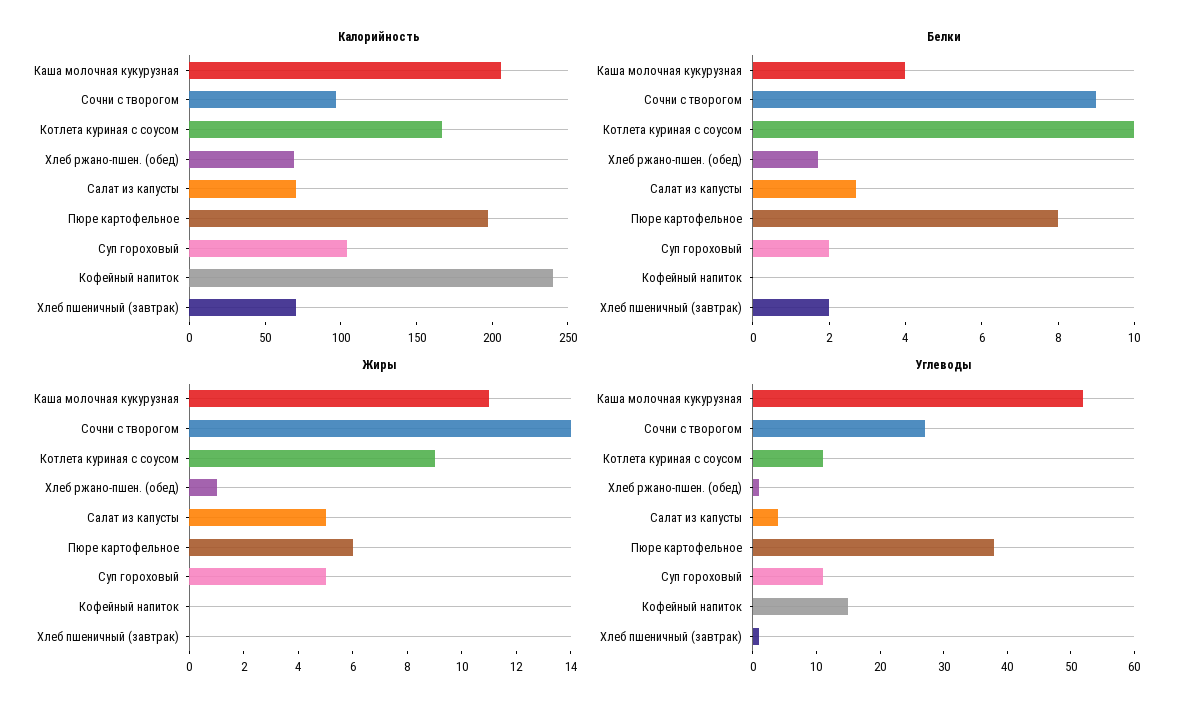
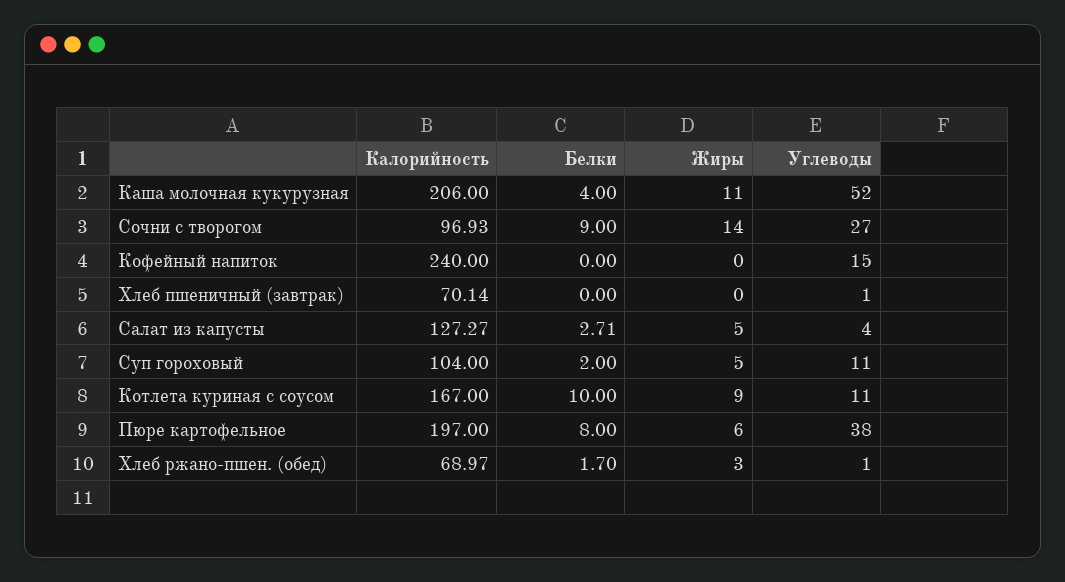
Калорийность, Салат из капусты: 70 -> 127.27
Белки, Хлеб пшеничный (завтрак): 2 -> 0
Жиры, Хлеб ржано-пшен. (обед): 1 -> 3

